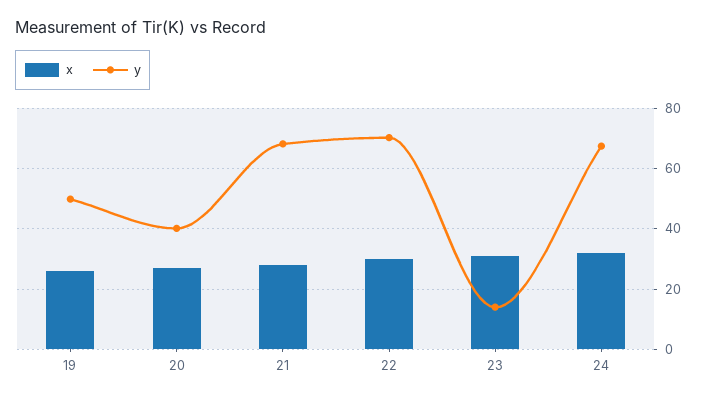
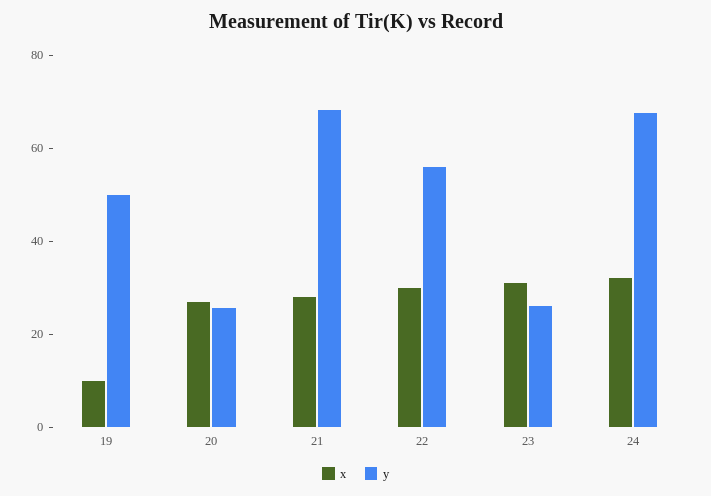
x, 19: 26 -> 10
y, 20: 40 -> 25
y, 22: 70 -> 55
y, 23: 14 -> 25

